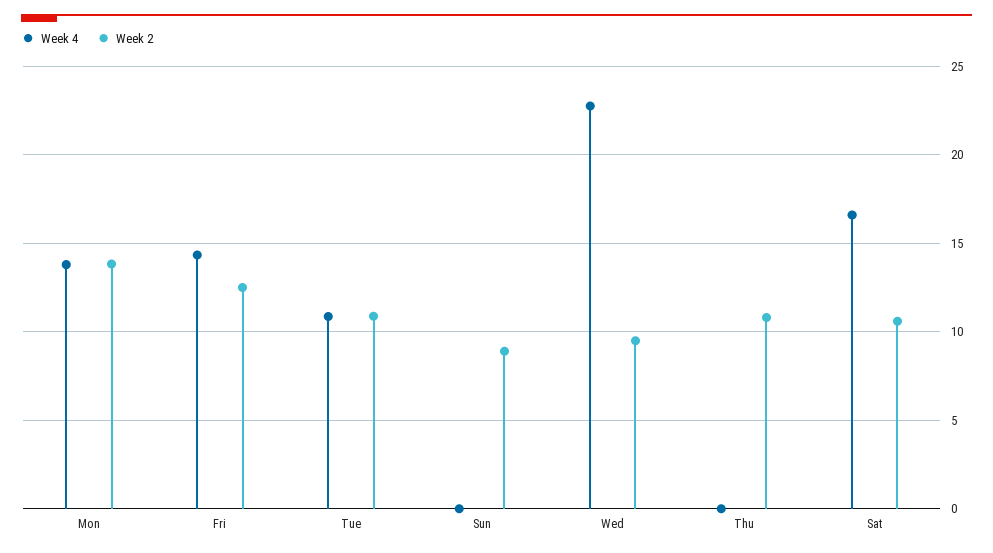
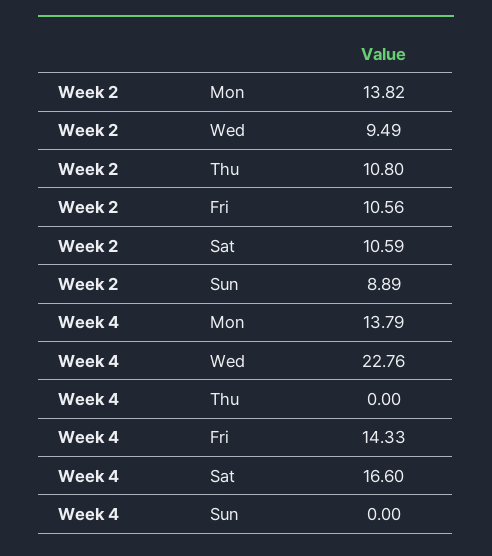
Week 2, Fri: 12.5 -> 10.56
Week 4, Tue: 11 -> none
Week 2, Tue: 11 -> none

